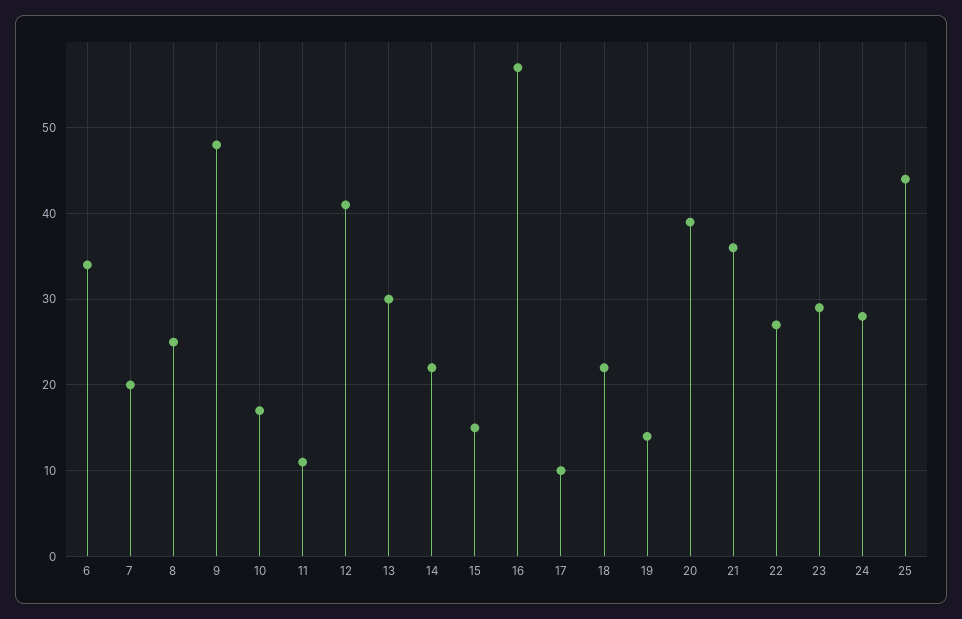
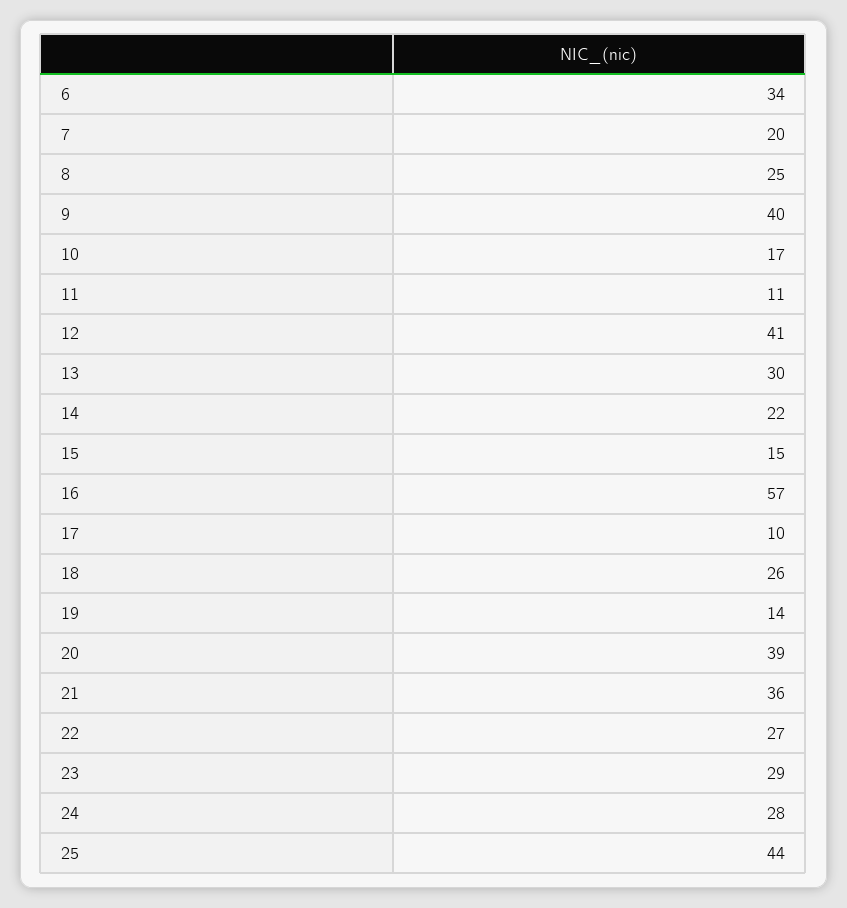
9: 48 -> 40
18: 22 -> 26

